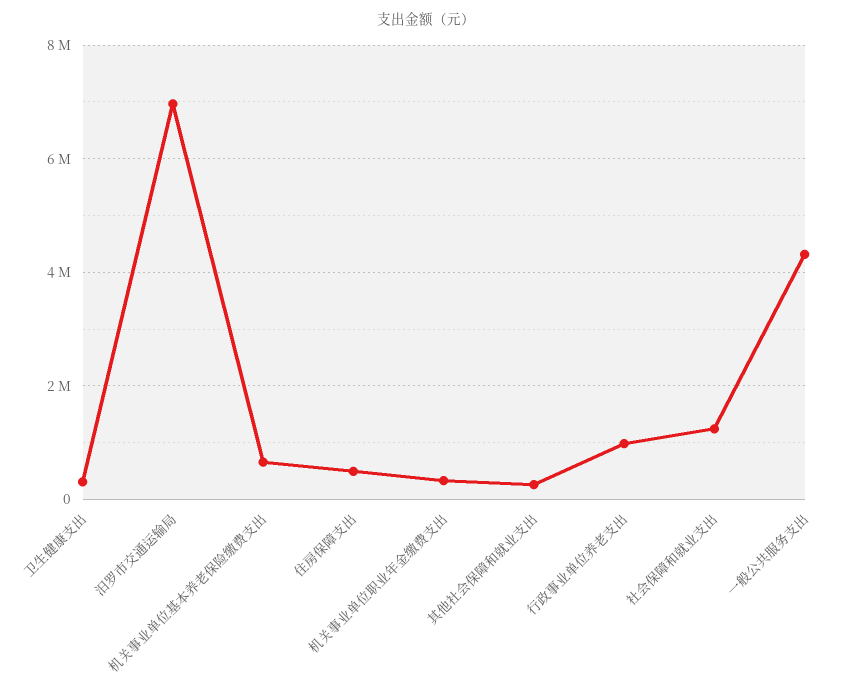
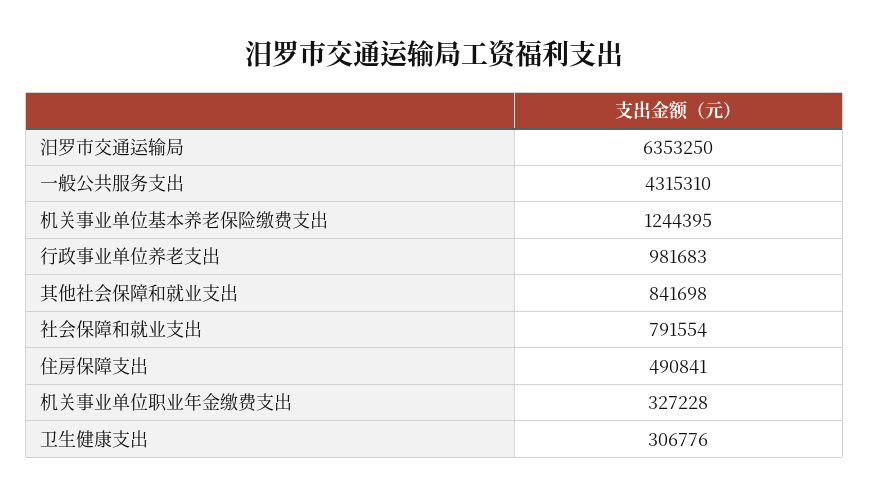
汨罗市交通运输局: 7000000 -> 6353250
机关事业单位基本养老保险缴费支出: 600000 -> 1244395
其他社会保障和就业支出: 200000 -> 841698
社会保障和就业支出: 1200000 -> 791554

